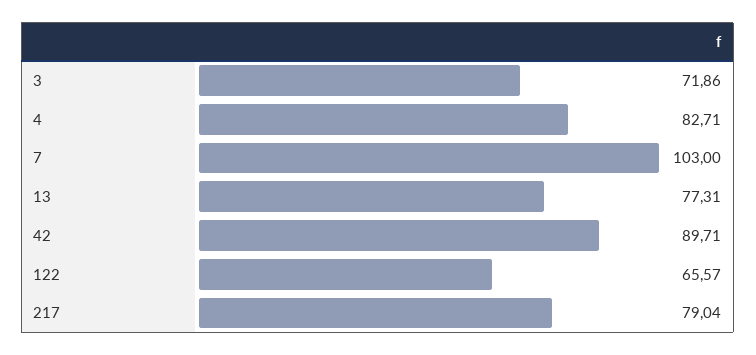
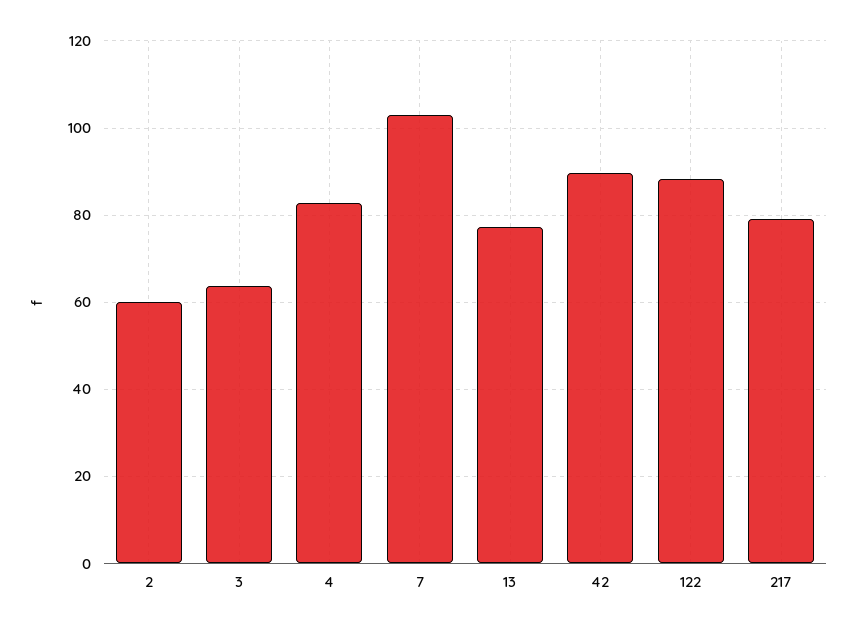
3: 71.86 -> 64
122: 65.57 -> 88
2: none -> 60

